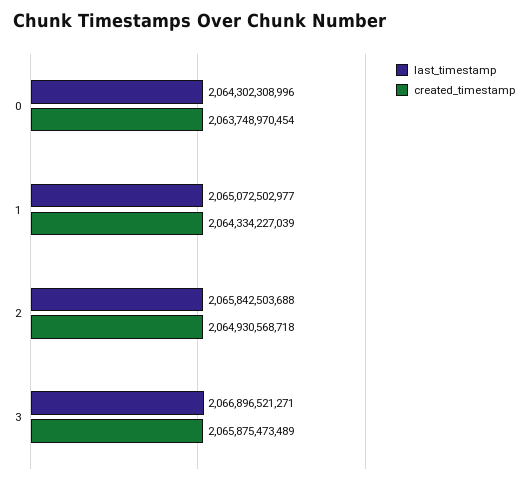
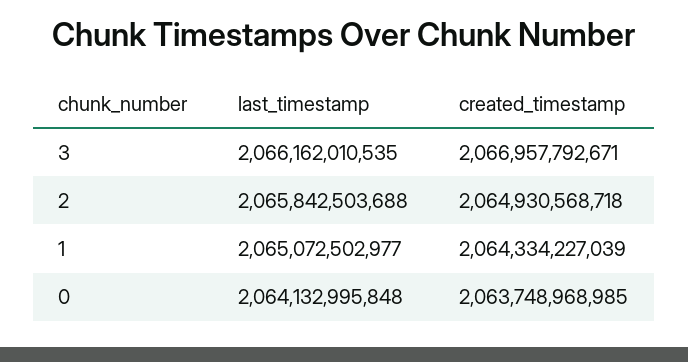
last_timestamp, 0: 2064302308996 -> 2064132995848
created_timestamp, 0: 2063748970454 -> 2063748968985
last_timestamp, 3: 2066896521271 -> 2066162010535
created_timestamp, 3: 2065875473489 -> 2066957792671

